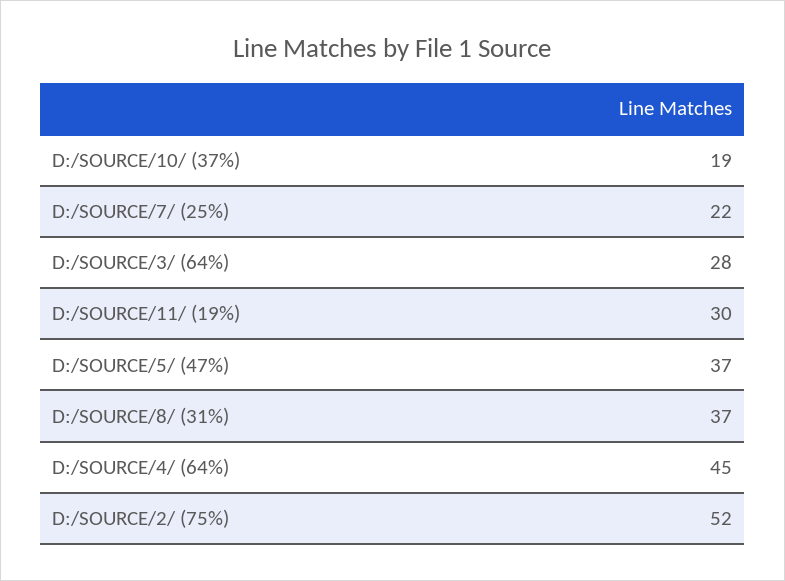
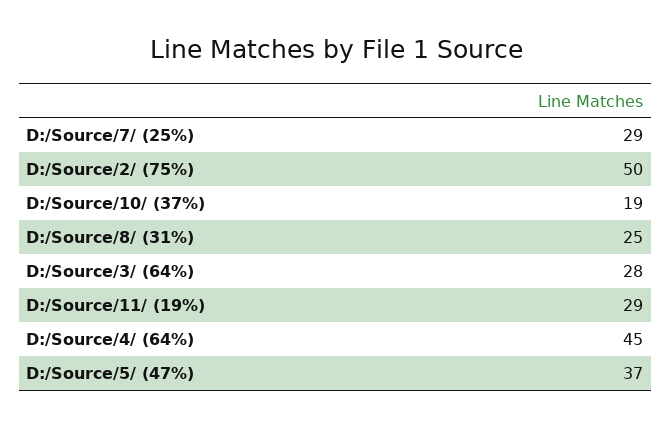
D:/SOURCE/7/ (25%): 22 -> 29
D:/SOURCE/11/ (19%): 30 -> 29
D:/SOURCE/8/ (31%): 37 -> 25
D:/SOURCE/2/ (75%): 52 -> 50

